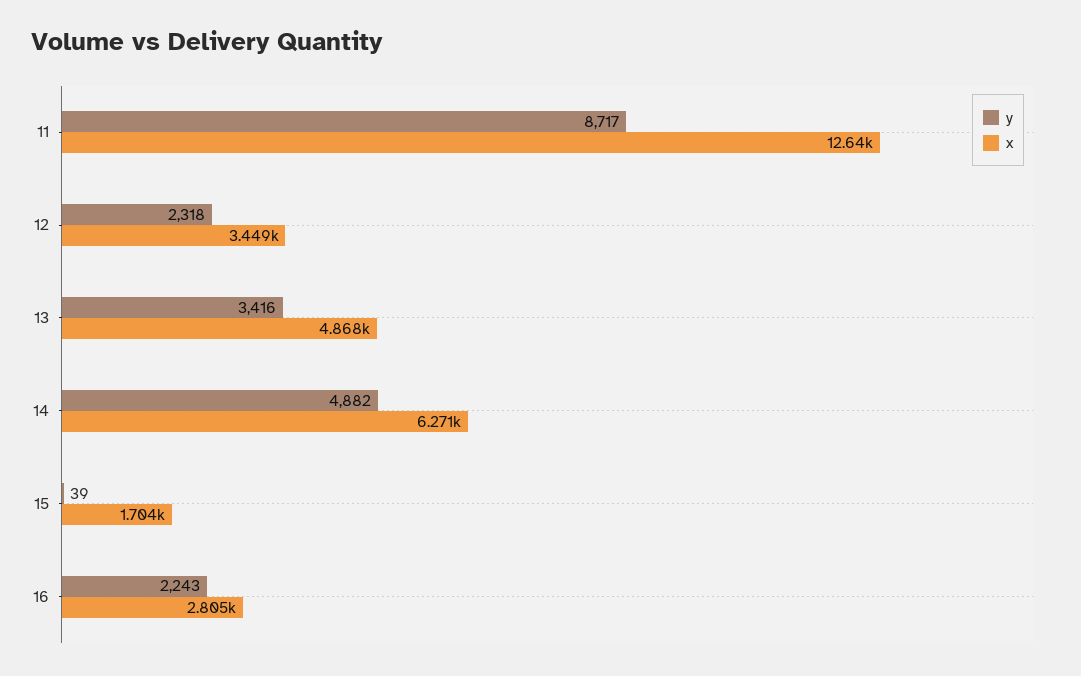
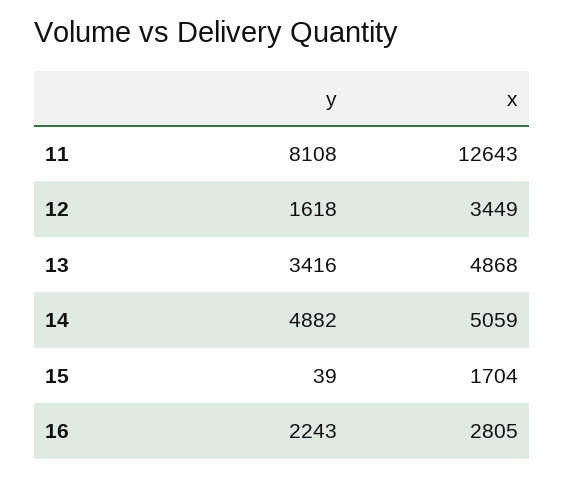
y, 11: 8717 -> 8108
y, 12: 2318 -> 1618
x, 14: 6271 -> 5059

